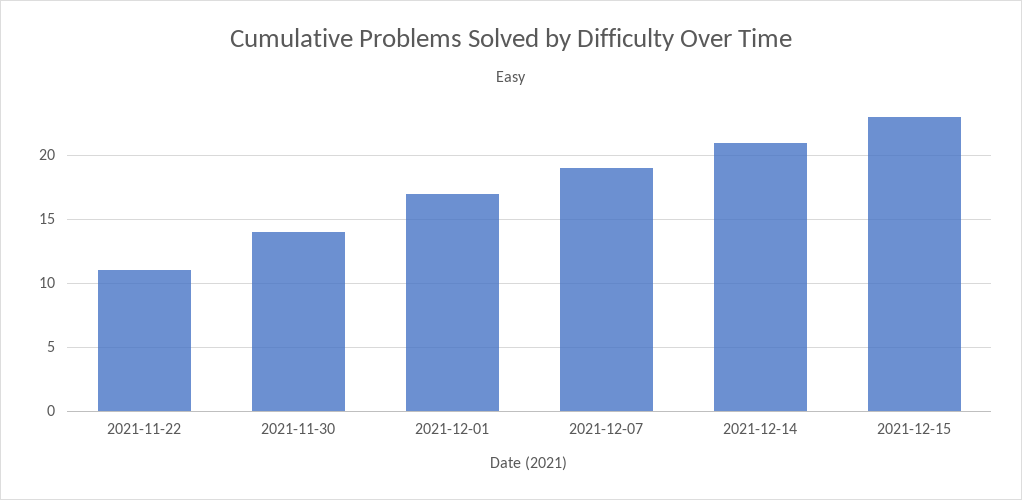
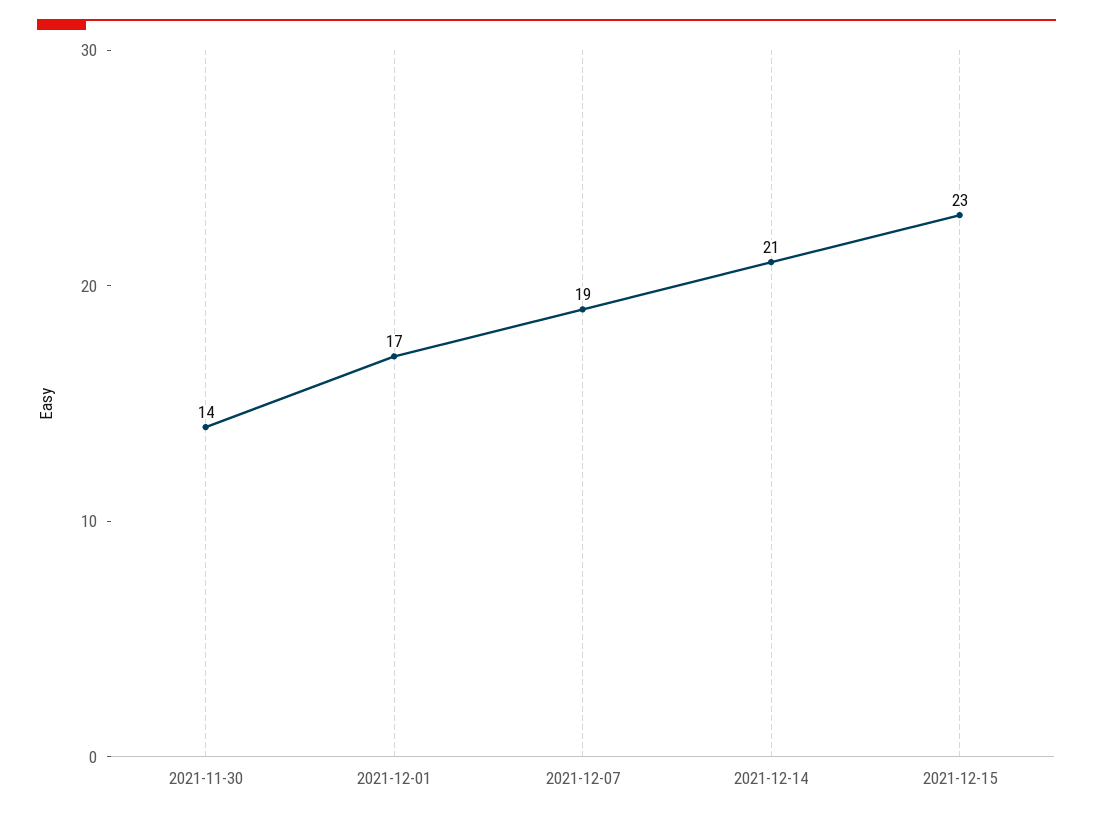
2021-11-22: 11 -> none

